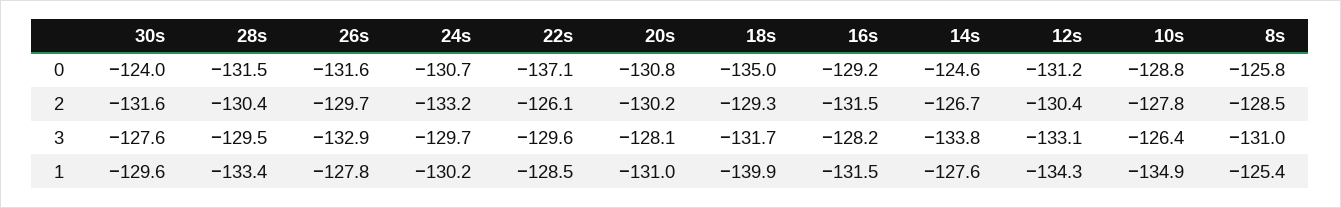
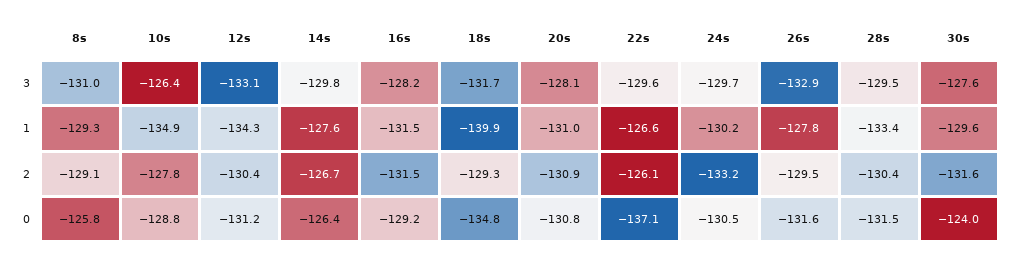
24s, 0: -130.7 -> -130.5
18s, 0: -135 -> -134.8
14s, 0: -124.6 -> -126.4
26s, 2: -129.7 -> -129.5
20s, 2: -130.2 -> -130.9
8s, 2: -128.5 -> -129.1
14s, 3: -133.8 -> -129.8
22s, 1: -128.5 -> -126.6
8s, 1: -125.4 -> -129.3

